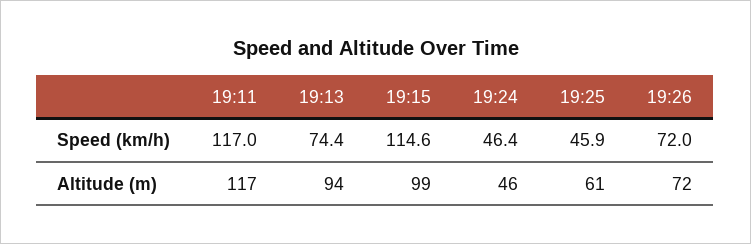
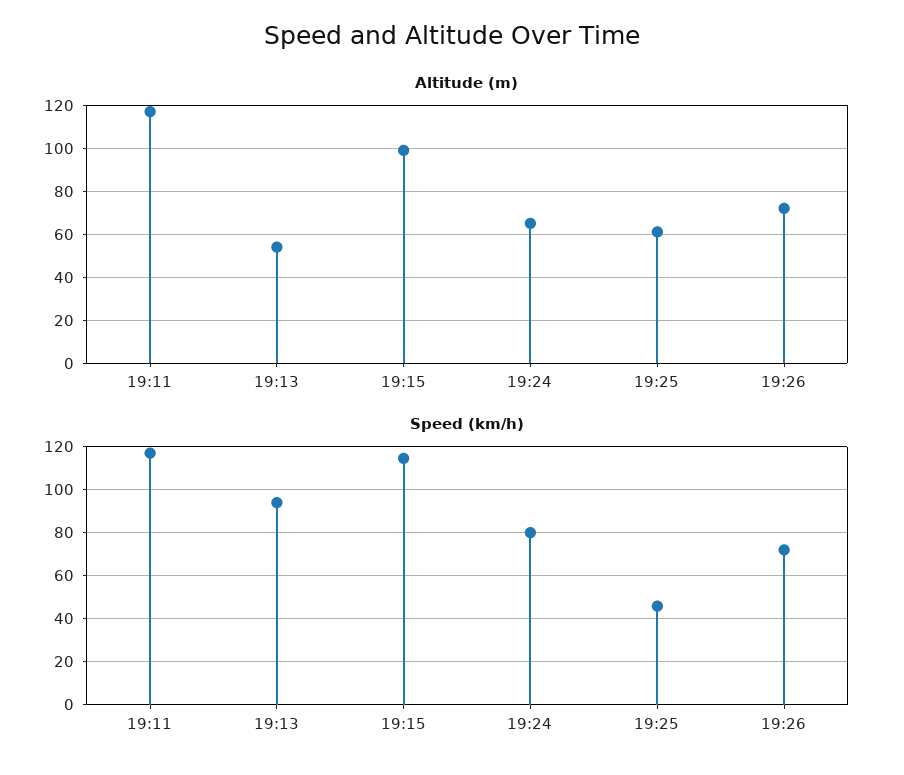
Speed (km/h), 19:13: 74.4 -> 95
Speed (km/h), 19:24: 46.4 -> 80
Altitude (m), 19:13: 94 -> 55
Altitude (m), 19:24: 46 -> 65

